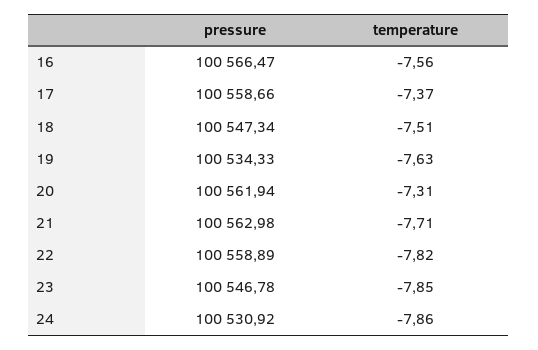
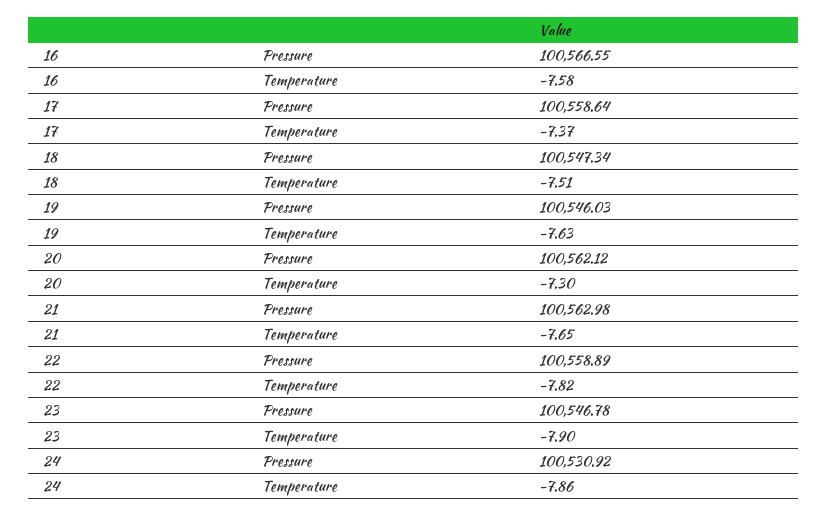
pressure, 16: 100566.47 -> 100566.55
temperature, 16: -7.56 -> -7.58
pressure, 17: 100558.66 -> 100558.64
pressure, 19: 100534.33 -> 100546.03
pressure, 20: 100561.94 -> 100562.12
temperature, 20: -7.31 -> -7.3
temperature, 21: -7.71 -> -7.65
temperature, 23: -7.85 -> -7.9

